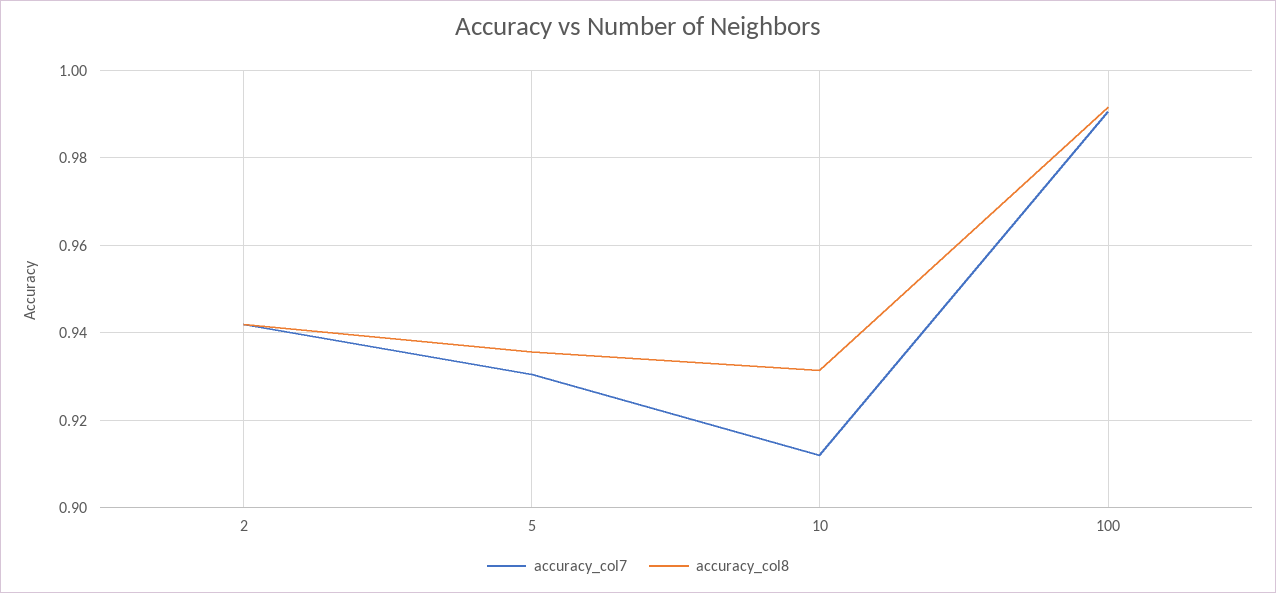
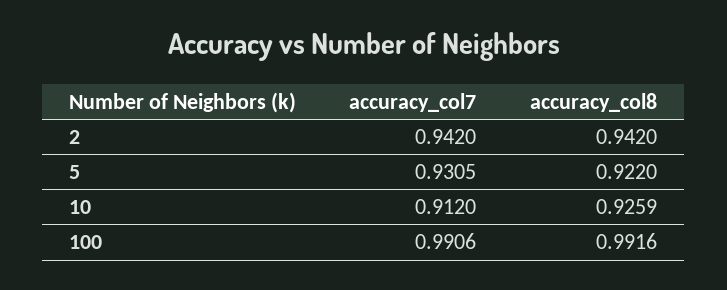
accuracy_col8, 5: 0.936 -> 0.922
accuracy_col8, 10: 0.932 -> 0.9259

